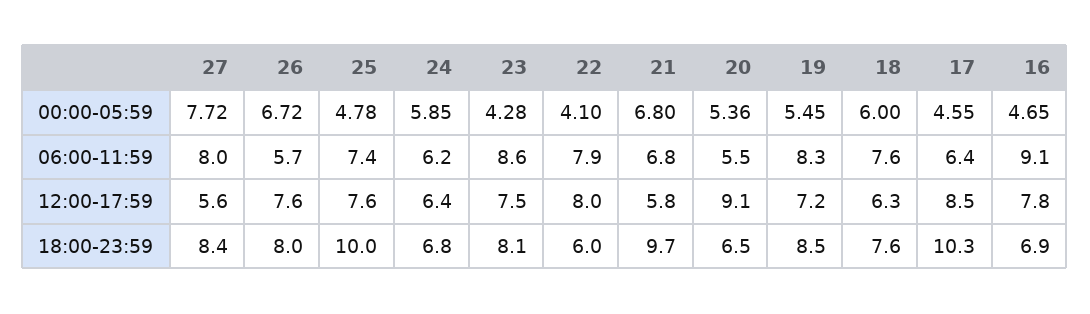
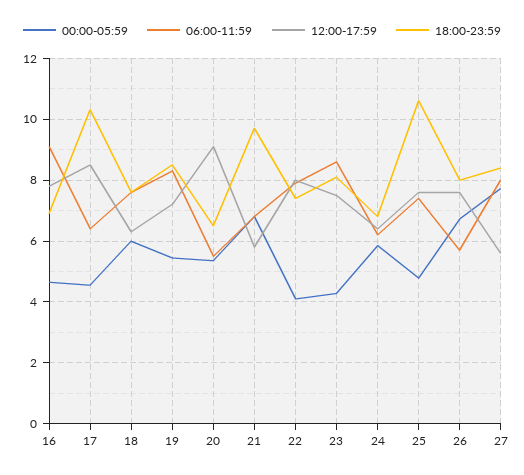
18:00-23:59, 25: 10 -> 10.6
18:00-23:59, 22: 6 -> 7.4

